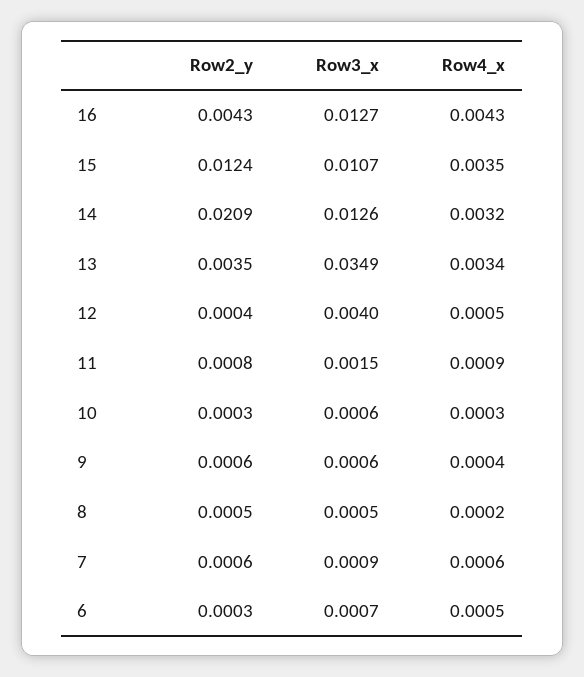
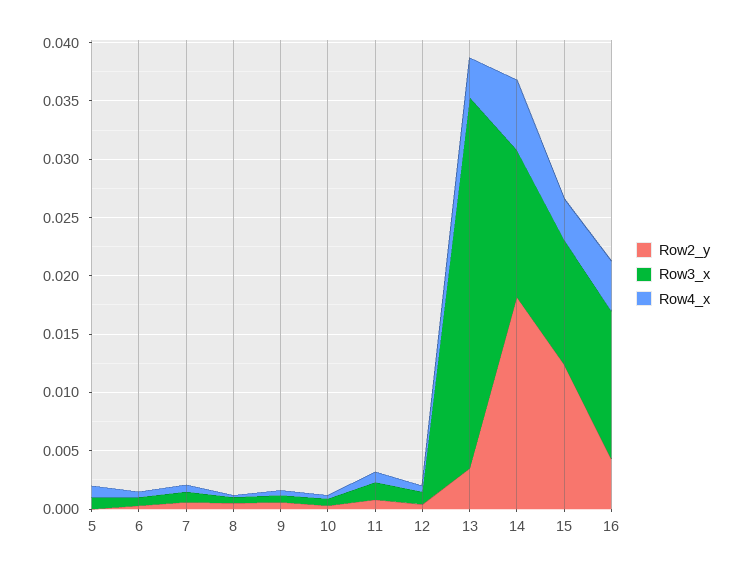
Row2_y, 14: 0.0209 -> 0.018
Row4_x, 14: 0.0032 -> 0.006
Row3_x, 13: 0.0349 -> 0.032
Row3_x, 12: 0.004 -> 0.001
Row2_y, 5: none -> 0
Row3_x, 5: none -> 0.001
Row4_x, 5: none -> 0.001

